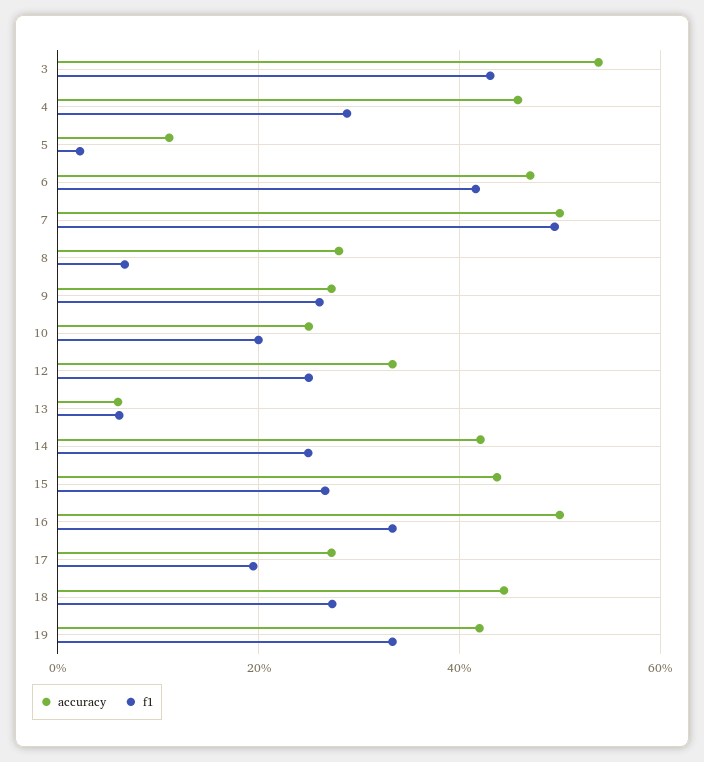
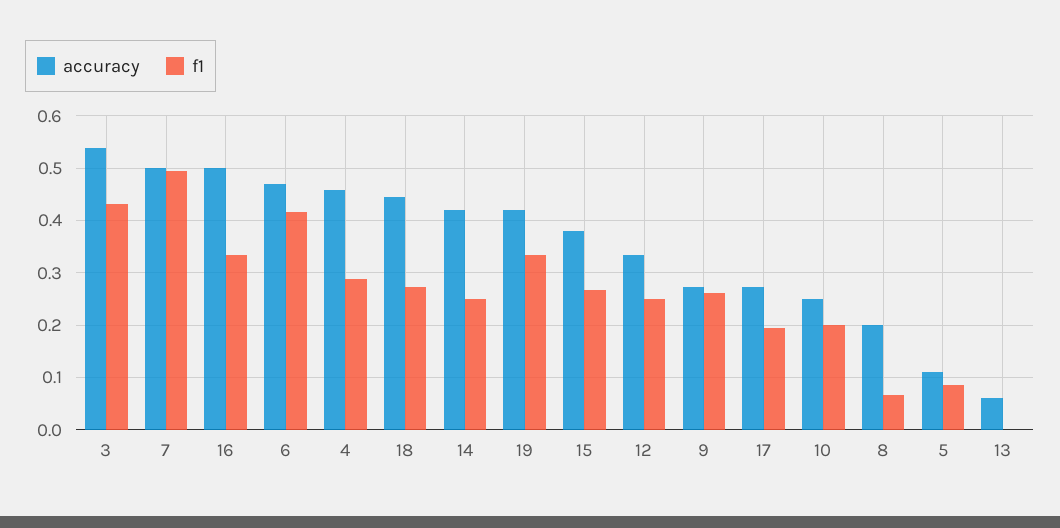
f1, 5: 0.02 -> 0.08
accuracy, 8: 0.28 -> 0.2
f1, 13: 0.06 -> 0
accuracy, 15: 0.44 -> 0.38

